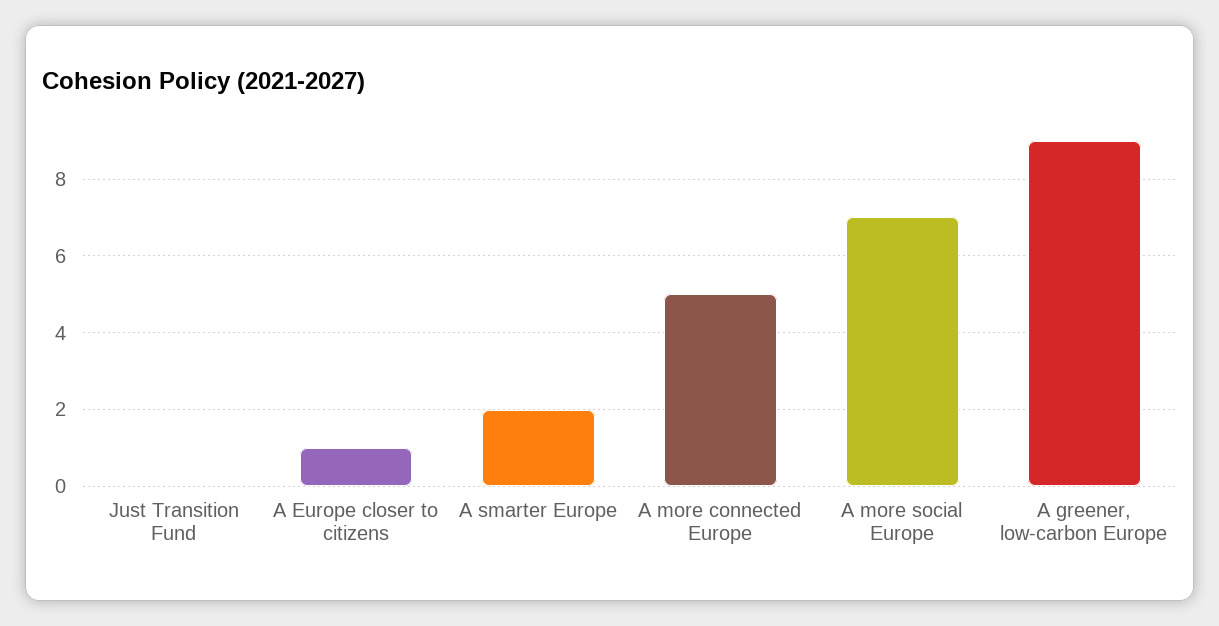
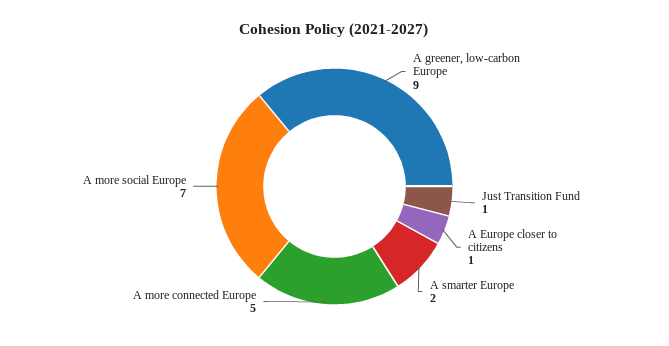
Just Transition Fund: 0 -> 1

